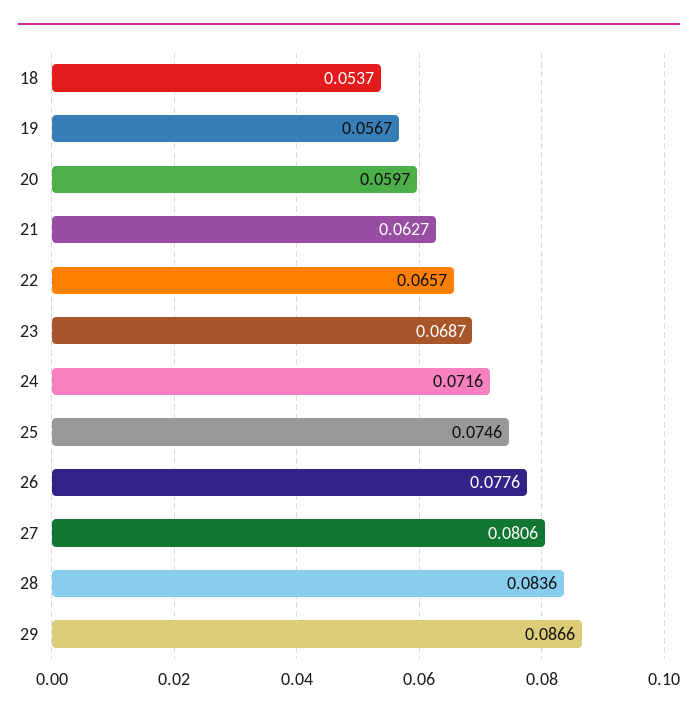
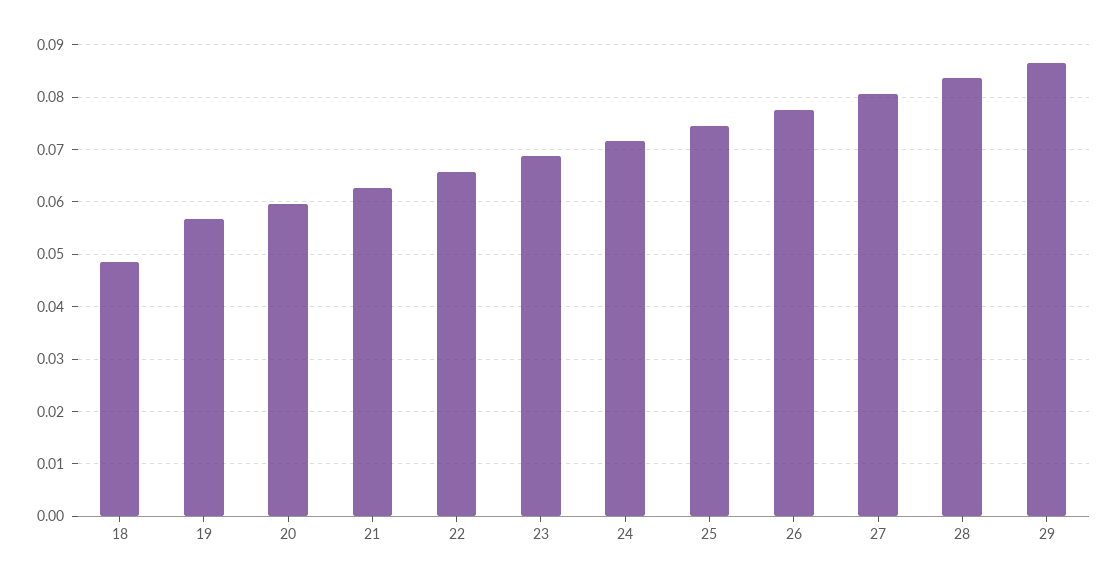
18: 0.0537 -> 0.048

